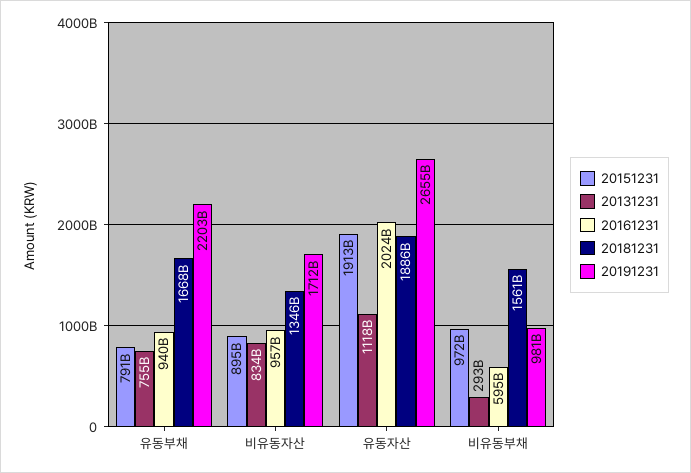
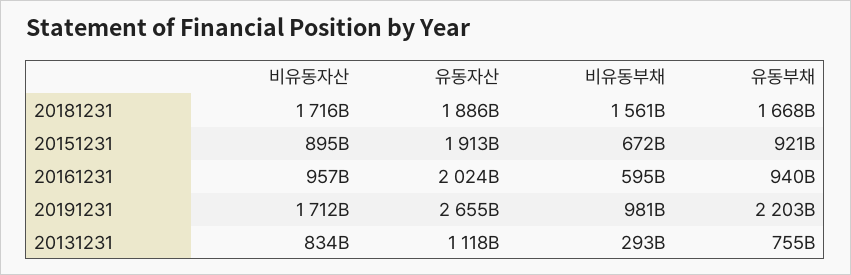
20151231, 유동부채: 791000000000 -> 921000000000
20181231, 비유동자산: 1346000000000 -> 1716000000000
20151231, 비유동부채: 972000000000 -> 672000000000

